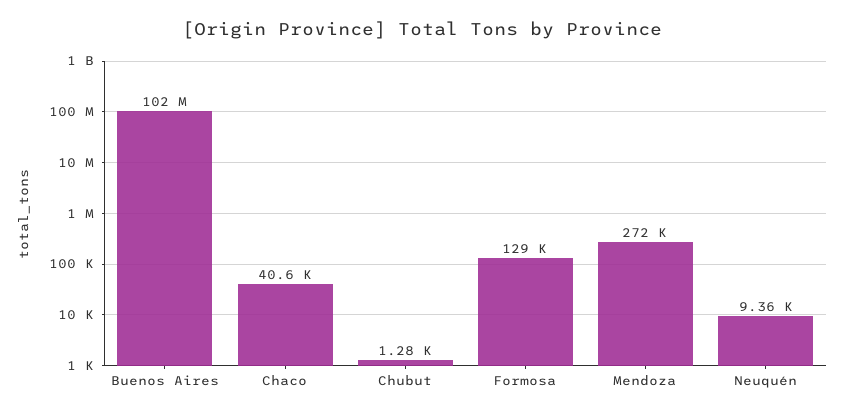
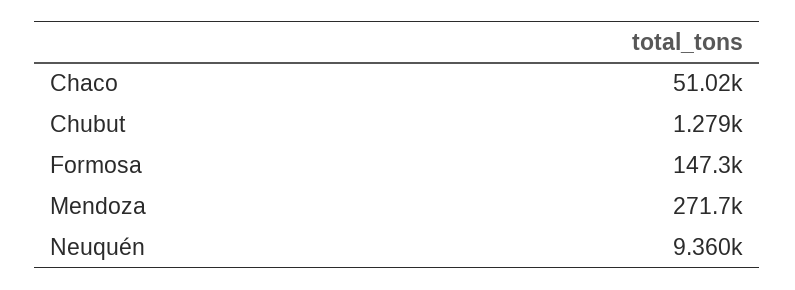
Buenos Aires: 102000000 -> none
Chaco: 40600 -> 51020
Formosa: 129000 -> 147300

